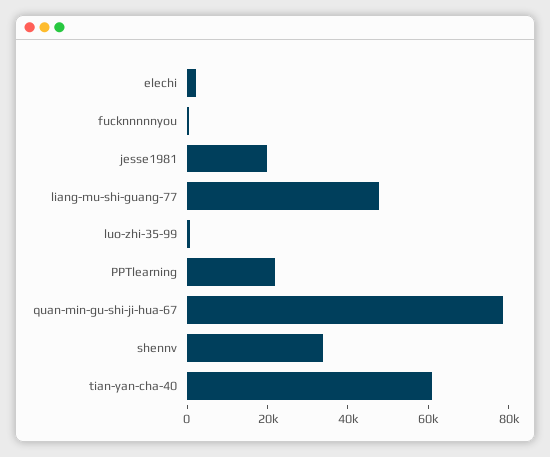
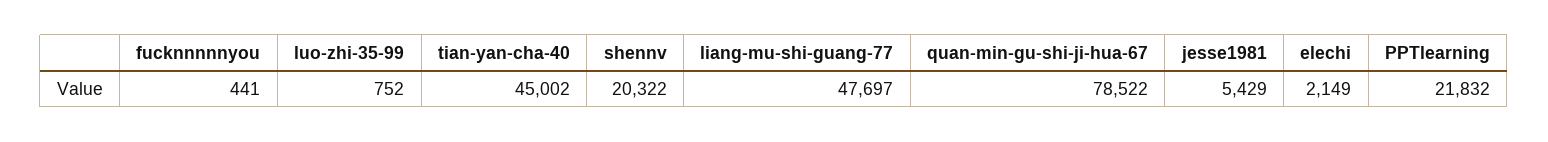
jesse1981: 20000 -> 5429
shennv: 35000 -> 20322
tian-yan-cha-40: 60000 -> 45002

